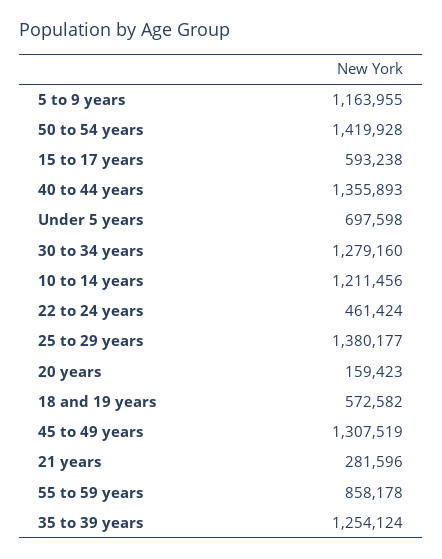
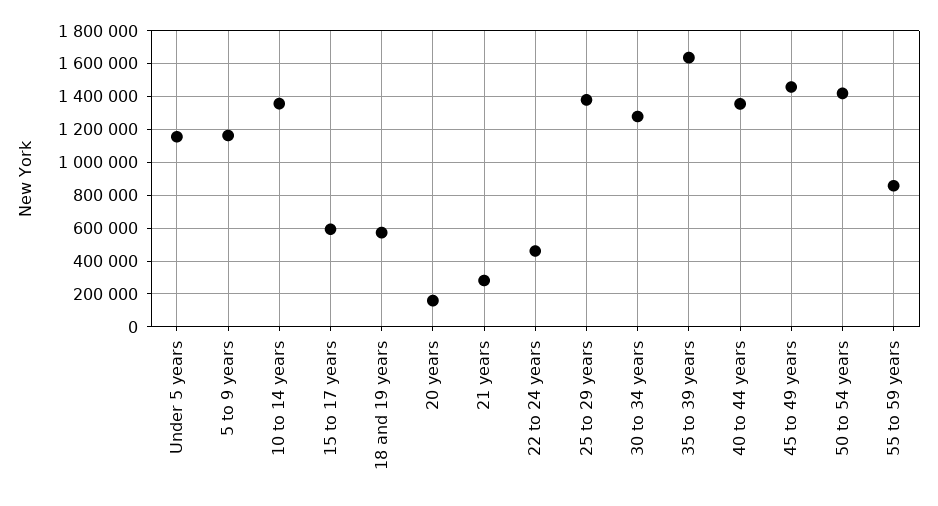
Under 5 years: 697598 -> 1150000
10 to 14 years: 1211456 -> 1350000
45 to 49 years: 1307519 -> 1450000
35 to 39 years: 1254124 -> 1650000

